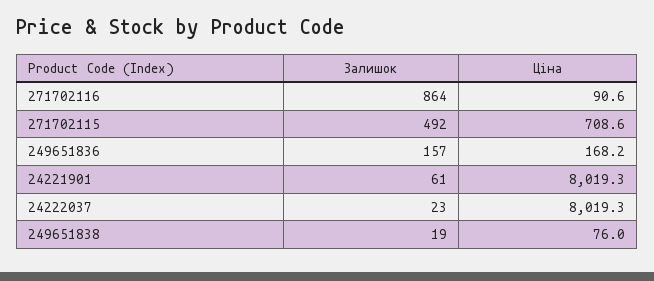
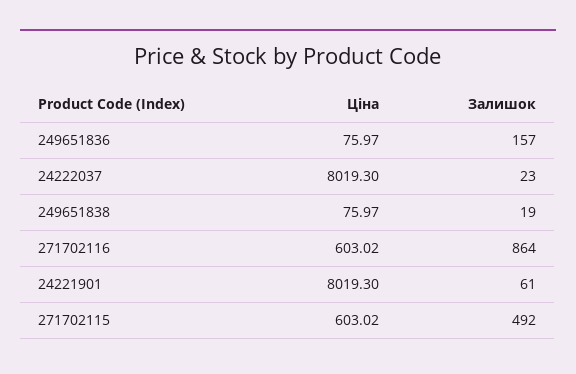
Ціна, 271702116: 90.6 -> 603.02
Ціна, 271702115: 708.6 -> 603.02
Ціна, 249651836: 168.2 -> 75.97

